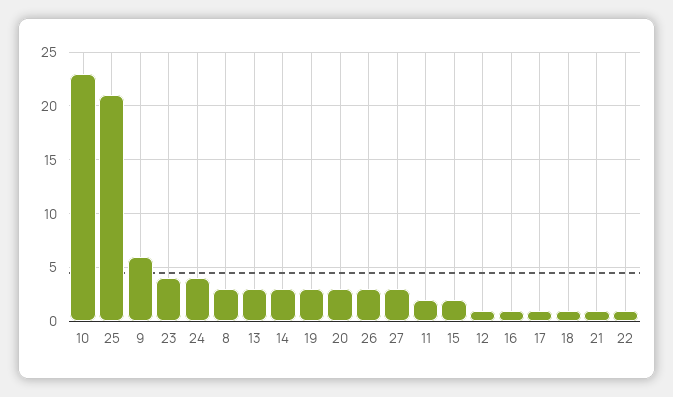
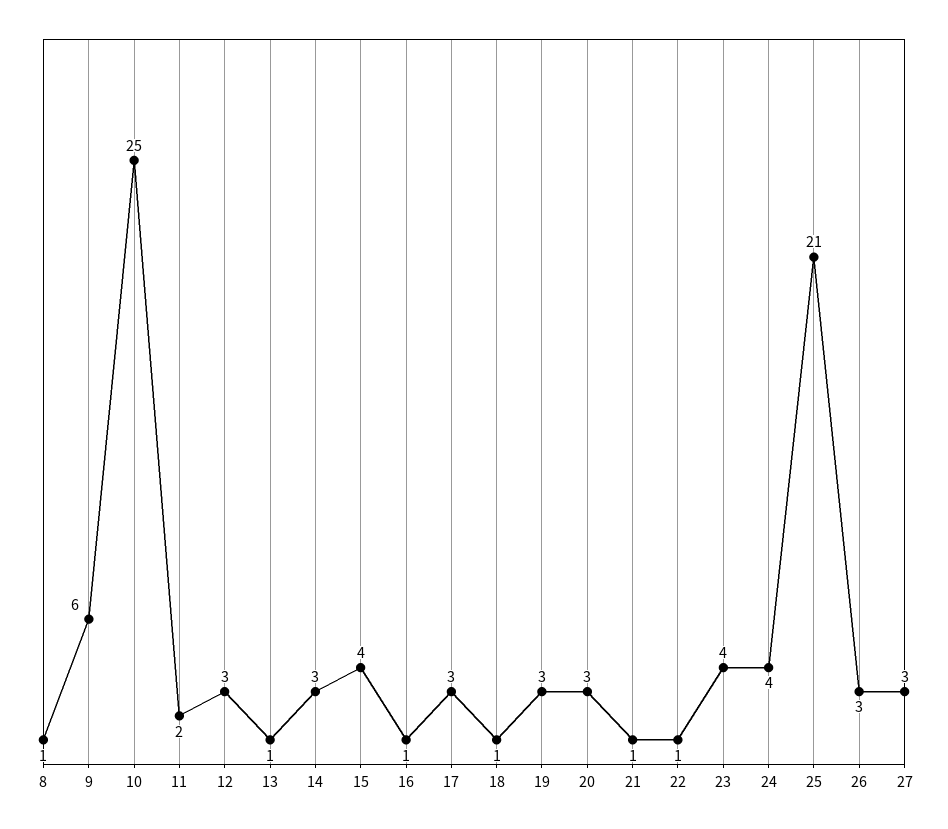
10: 23 -> 25
8: 3 -> 1
13: 3 -> 1
15: 2 -> 4
12: 1 -> 3
17: 1 -> 3

